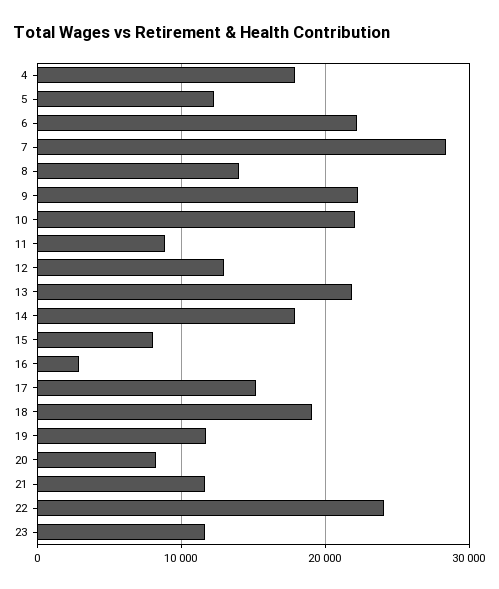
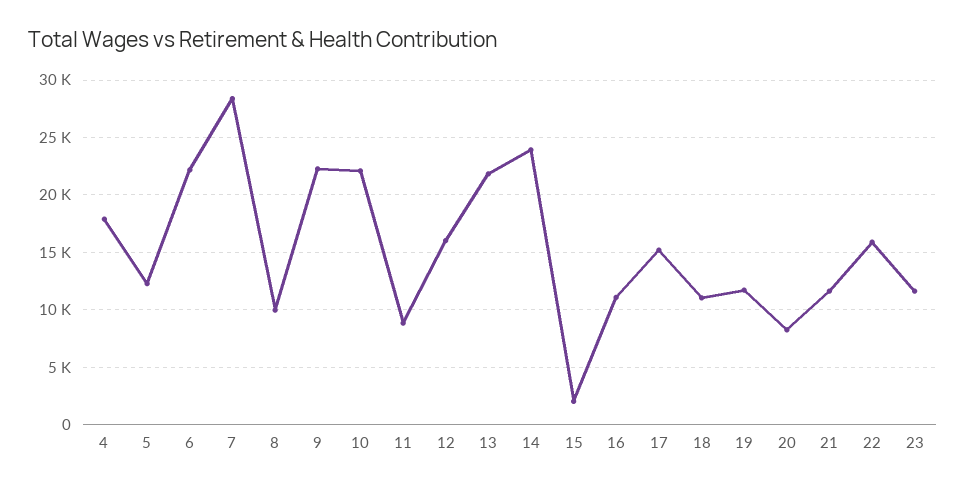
8: 14000 -> 10000
12: 13000 -> 16000
14: 18000 -> 24000
15: 8000 -> 2000
16: 3000 -> 11000
18: 19000 -> 11000
22: 24000 -> 16000

